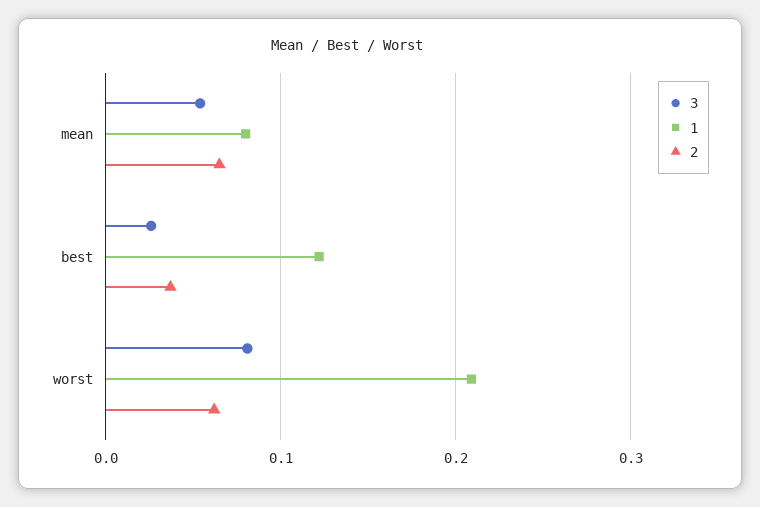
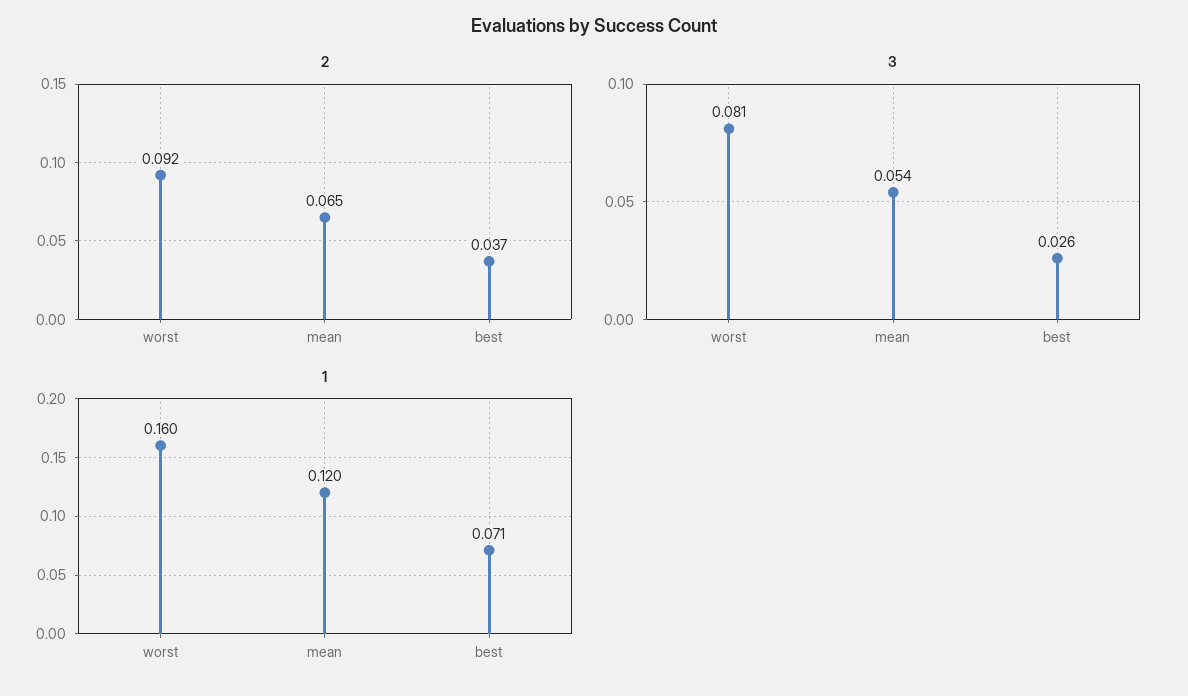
1, mean: 0.08 -> 0.12
1, best: 0.12 -> 0.071
1, worst: 0.21 -> 0.16
2, worst: 0.06 -> 0.092

